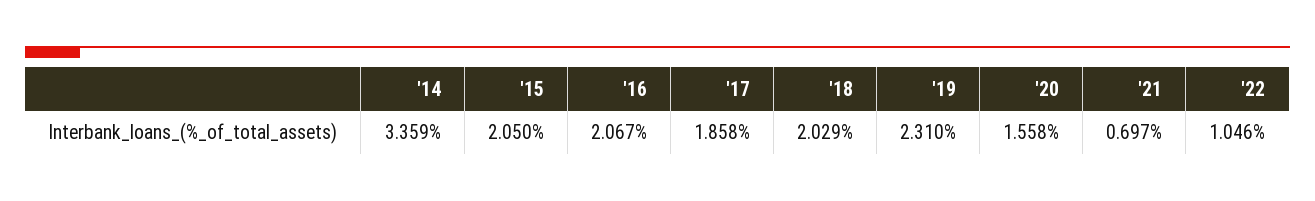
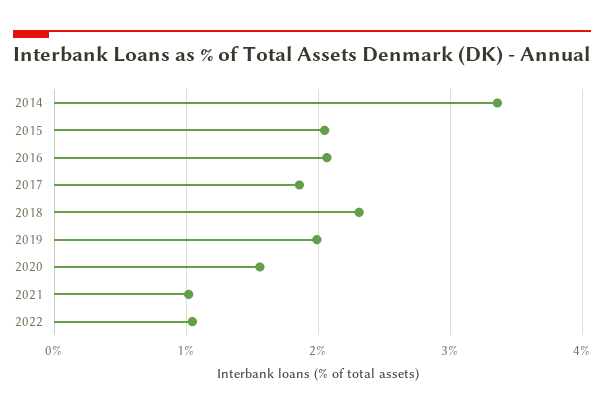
'18: 2.029 -> 2.3
'19: 2.31 -> 2
'21: 0.697 -> 1

